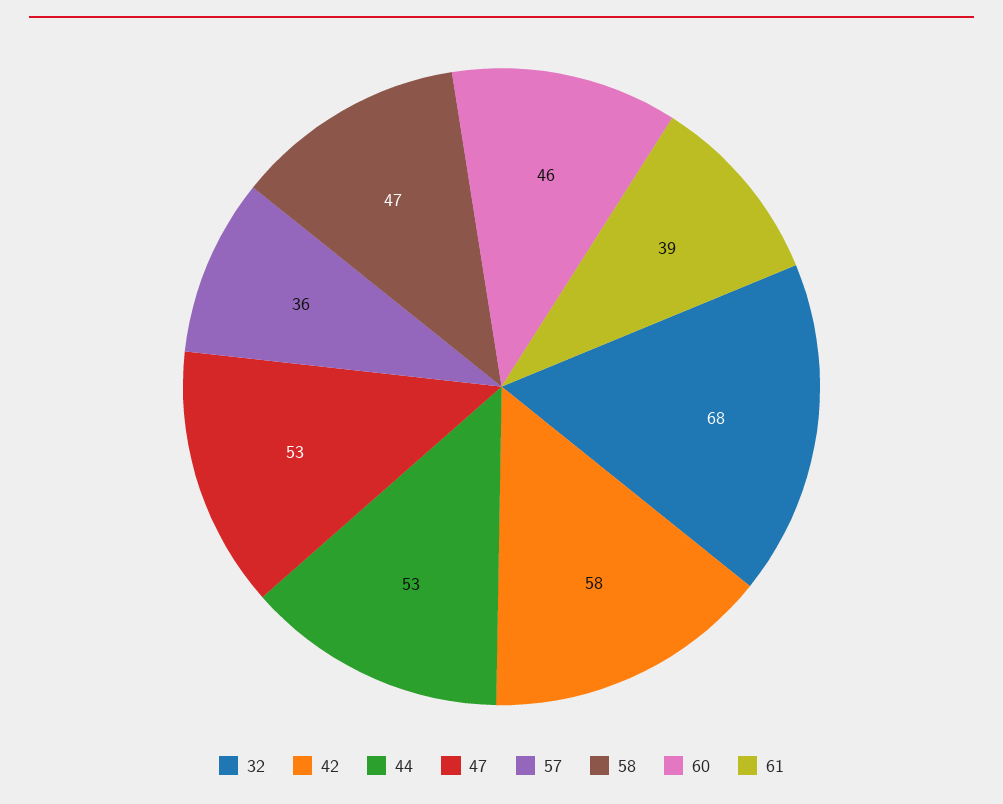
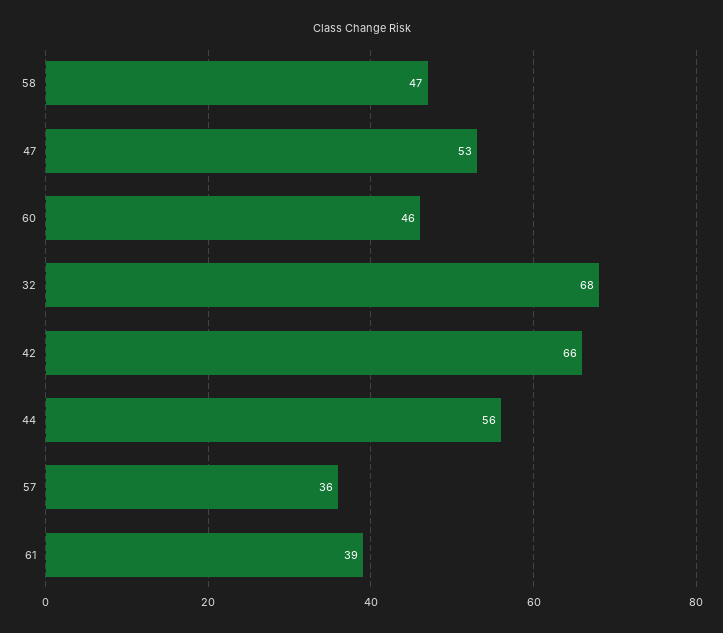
42: 58 -> 66
44: 53 -> 56

